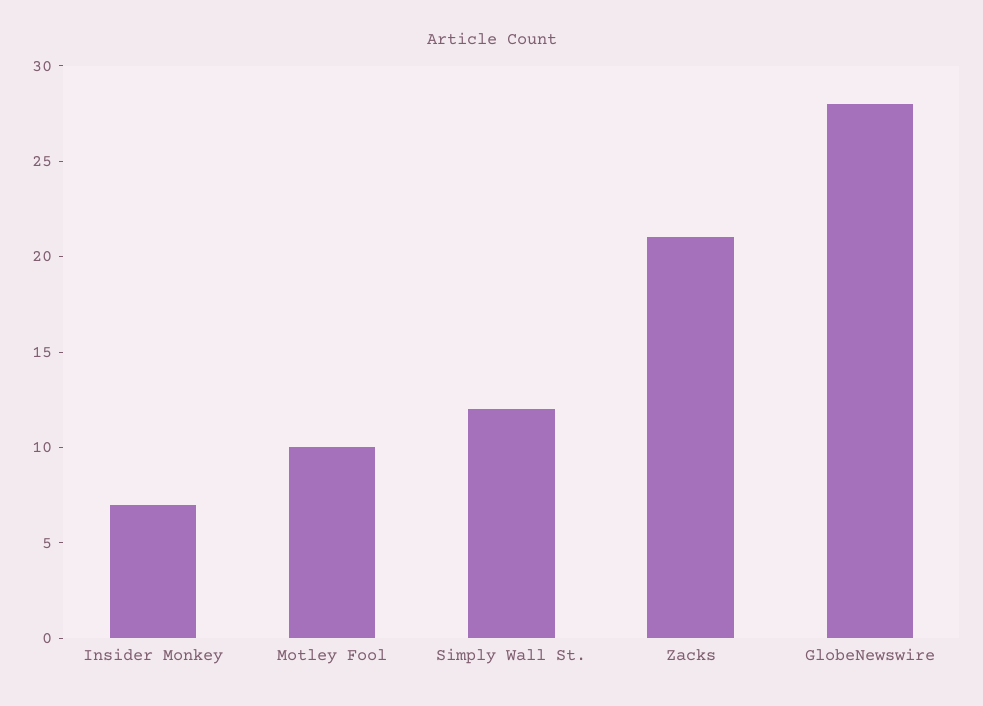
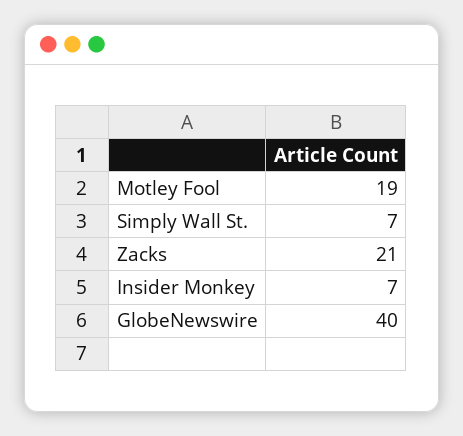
Motley Fool: 10 -> 19
Simply Wall St.: 12 -> 7
GlobeNewswire: 28 -> 40

